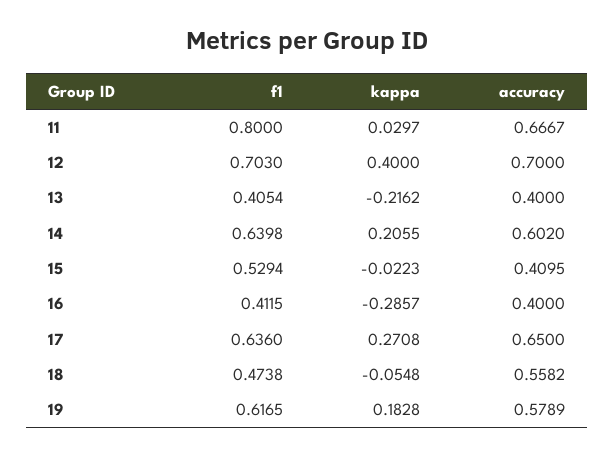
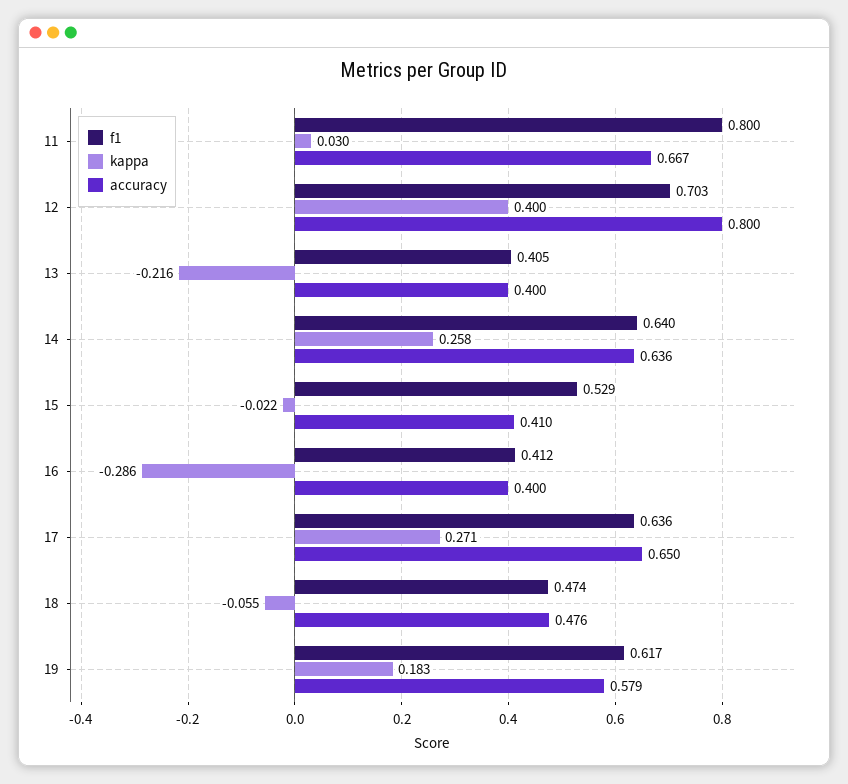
accuracy, 12: 0.7 -> 0.8
kappa, 14: 0.2055 -> 0.258
accuracy, 14: 0.602 -> 0.636
accuracy, 18: 0.5582 -> 0.476

